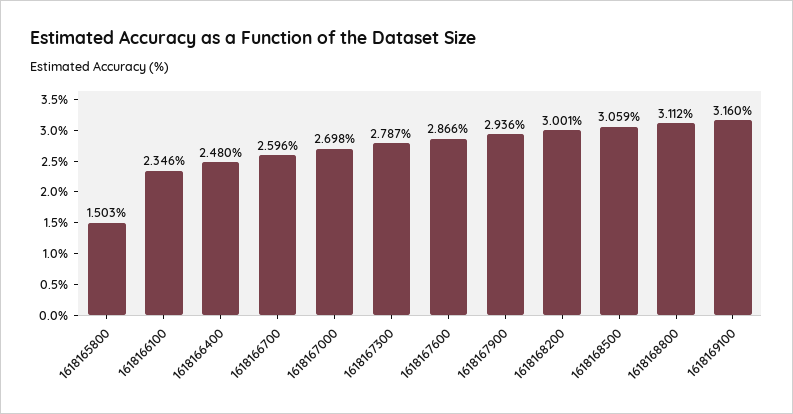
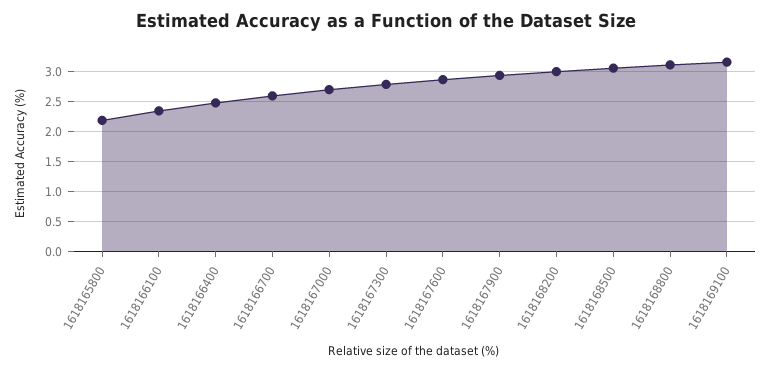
1618165800: 1.503 -> 2.25

